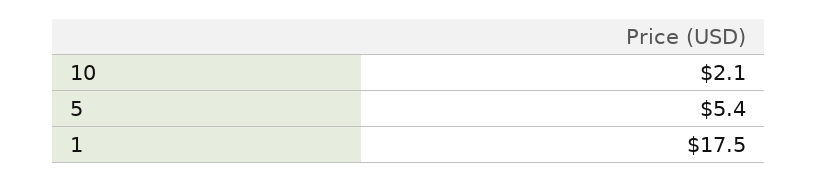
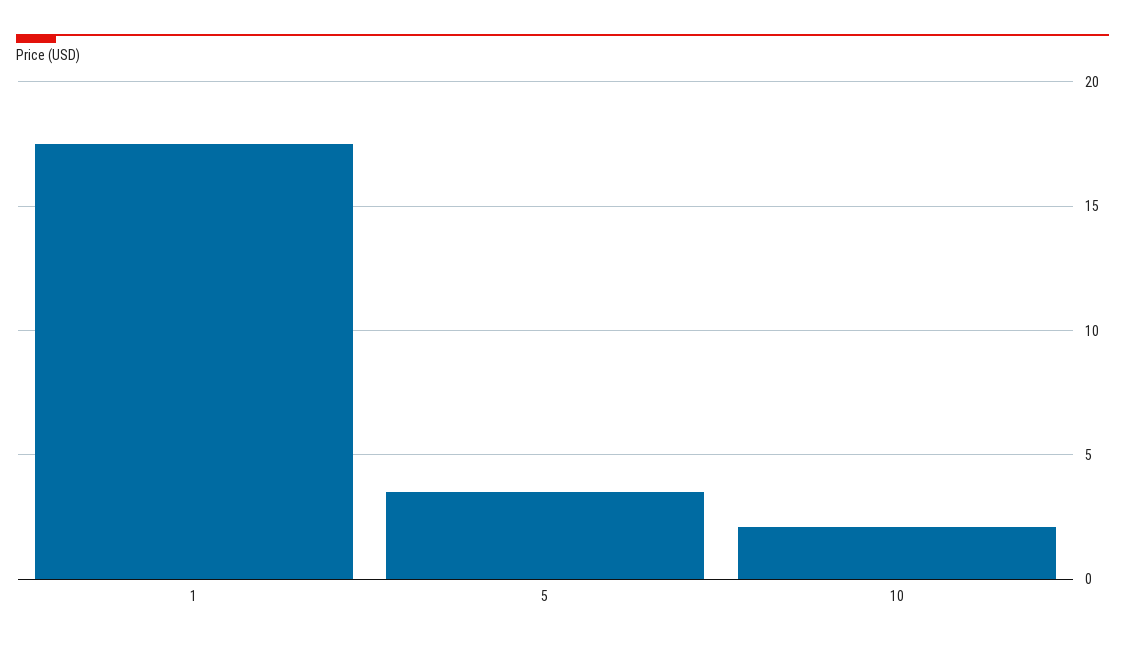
5: 5.4 -> 3.5

